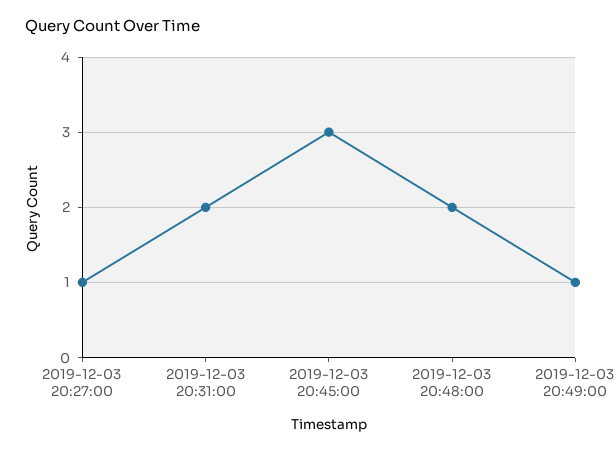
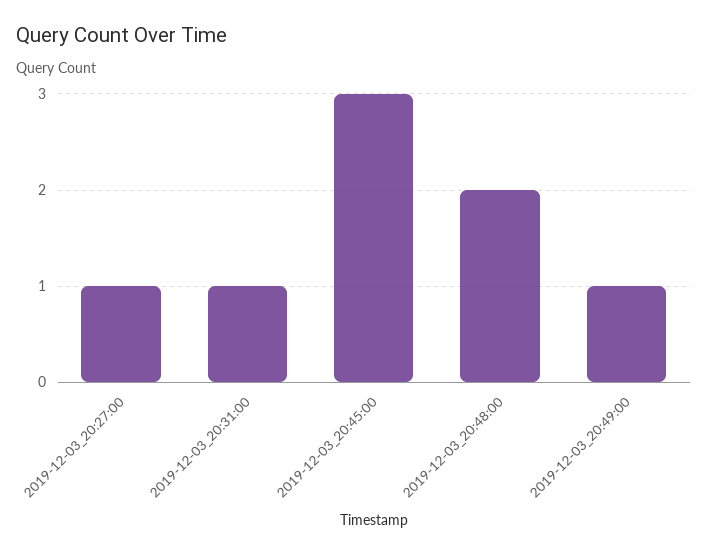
2019-12-03 20:31:00: 2 -> 1

